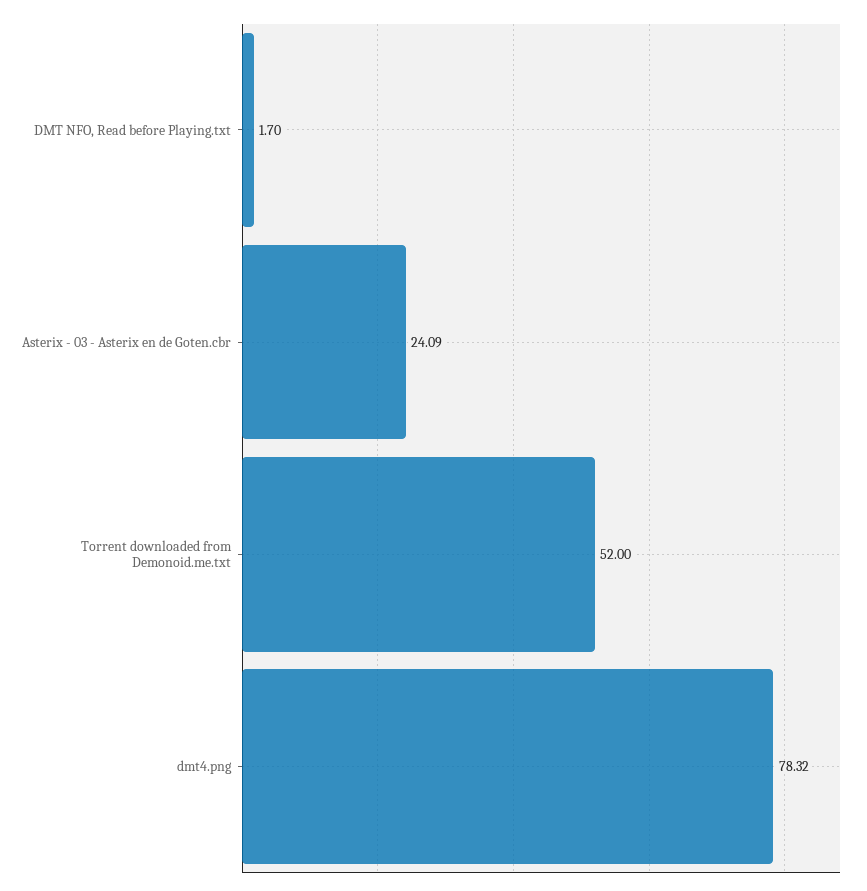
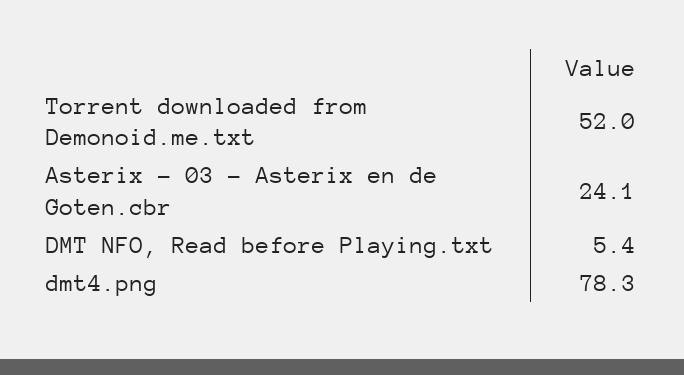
DMT NFO, Read before Playing.txt: 1.7 -> 5.4

